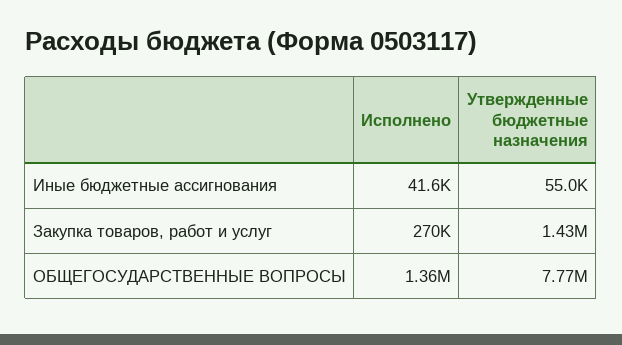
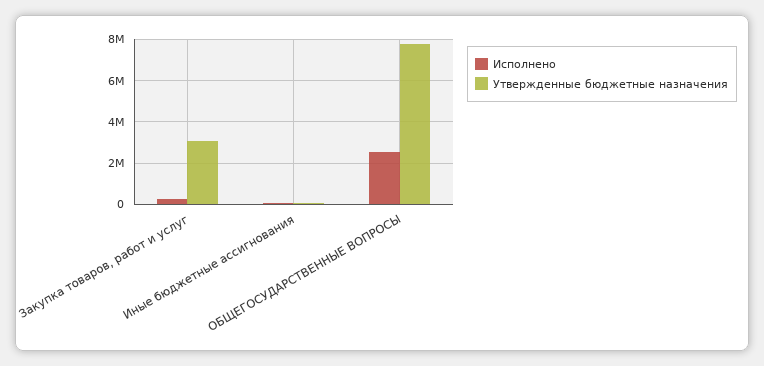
Утвержденные бюджетные назначения, Закупка товаров, работ и услуг: 1430000 -> 3000000
Исполнено, ОБЩЕГОСУДАРСТВЕННЫЕ ВОПРОСЫ: 1360000 -> 2500000

